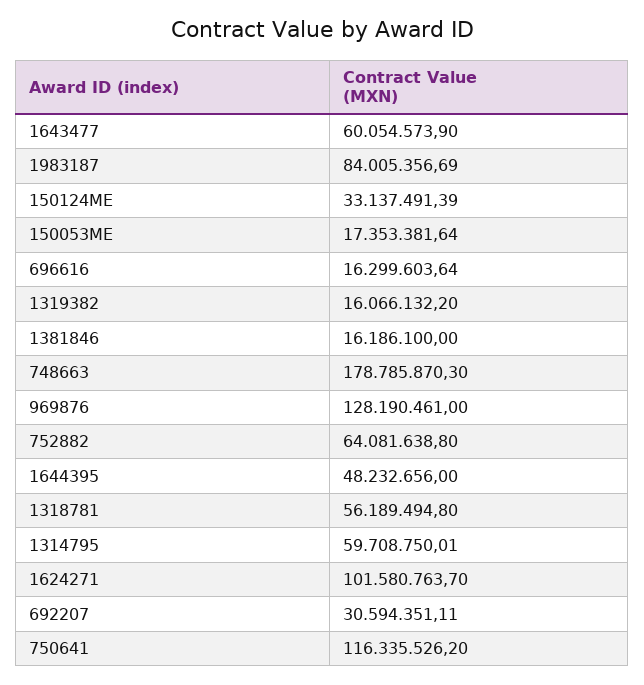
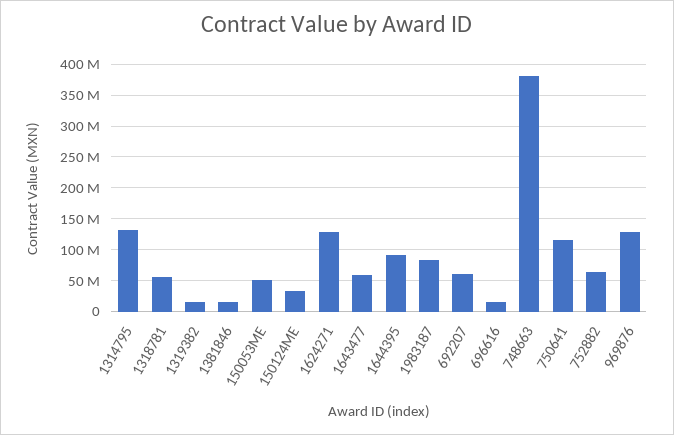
150053ME: 17353381.64 -> 50000000
748663: 178785870.3 -> 380000000
1644395: 48232656 -> 90000000
1314795: 59708750.01 -> 130000000
1624271: 101580763.7 -> 130000000
692207: 30594351.11 -> 60000000

